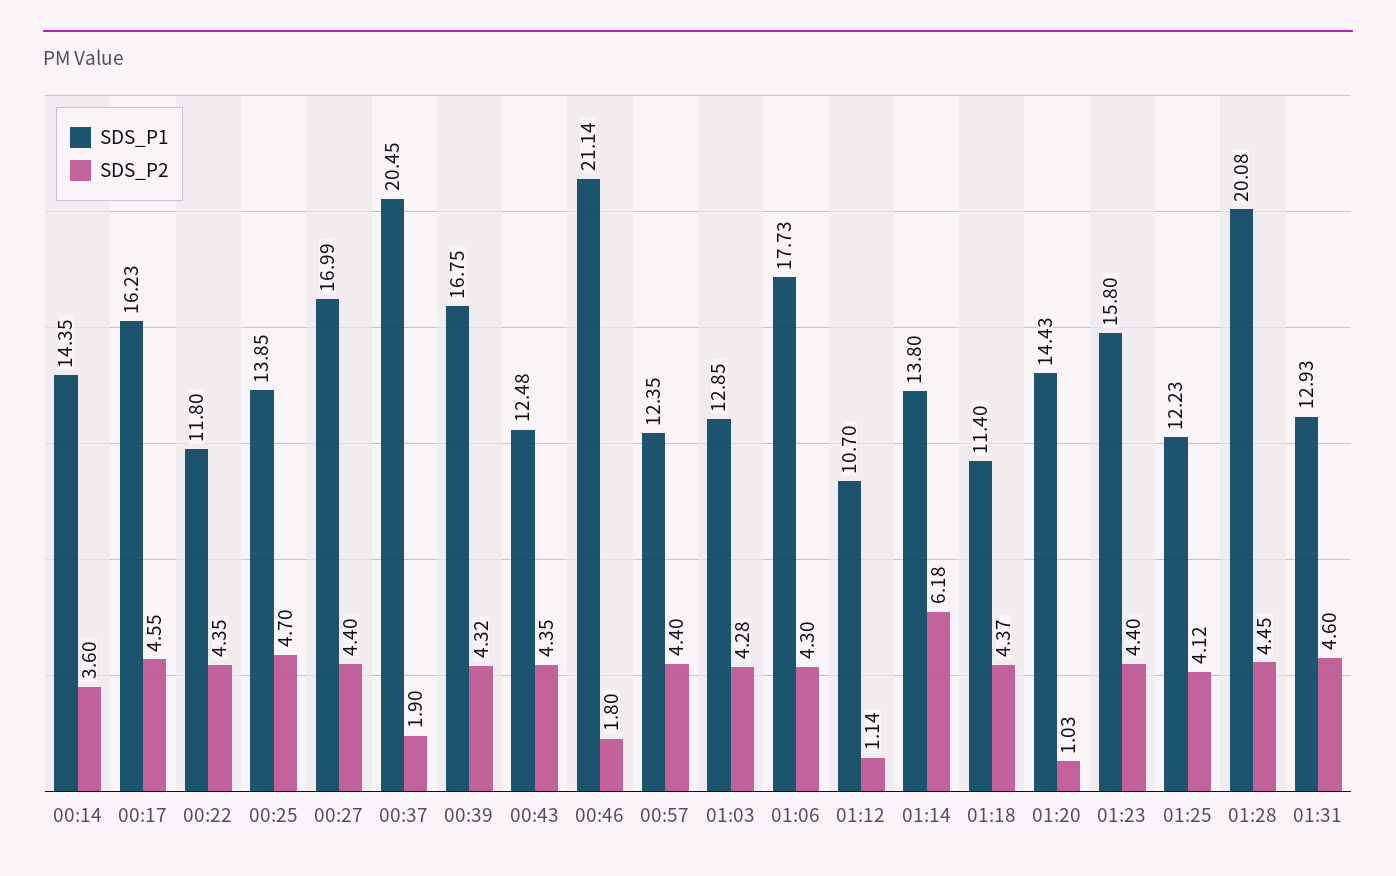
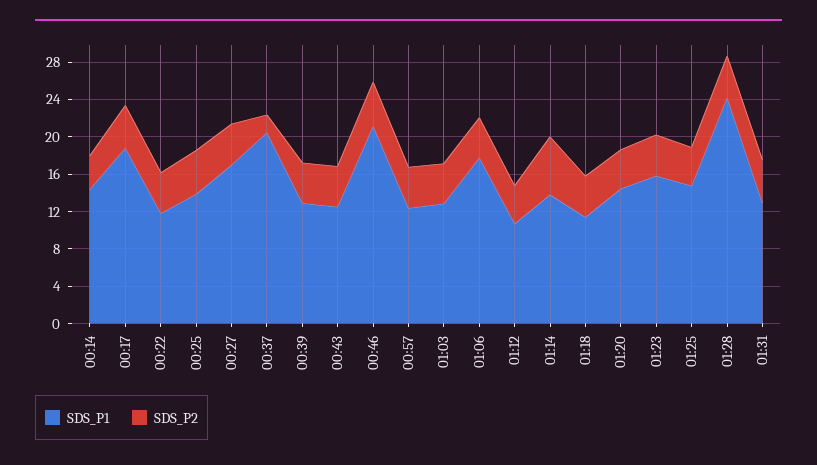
SDS_P1, 00:17: 16.23 -> 19
SDS_P1, 00:39: 16.75 -> 13
SDS_P2, 00:46: 1.8 -> 5
SDS_P2, 01:12: 1.14 -> 4
SDS_P2, 01:20: 1.03 -> 4
SDS_P1, 01:25: 12.23 -> 15
SDS_P1, 01:28: 20.08 -> 24

